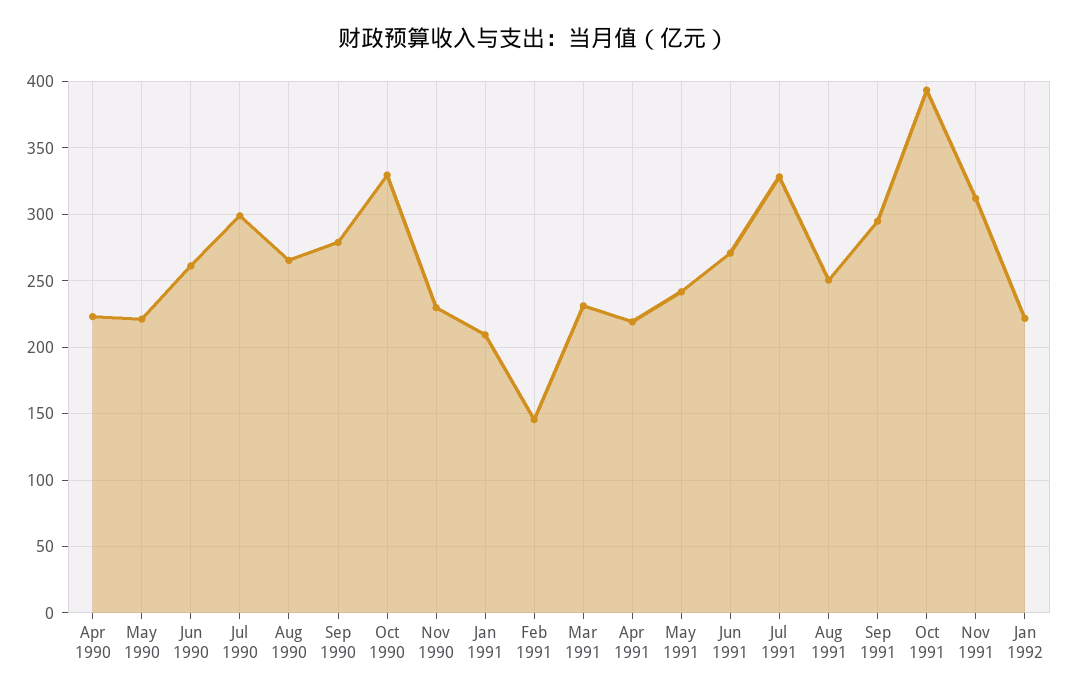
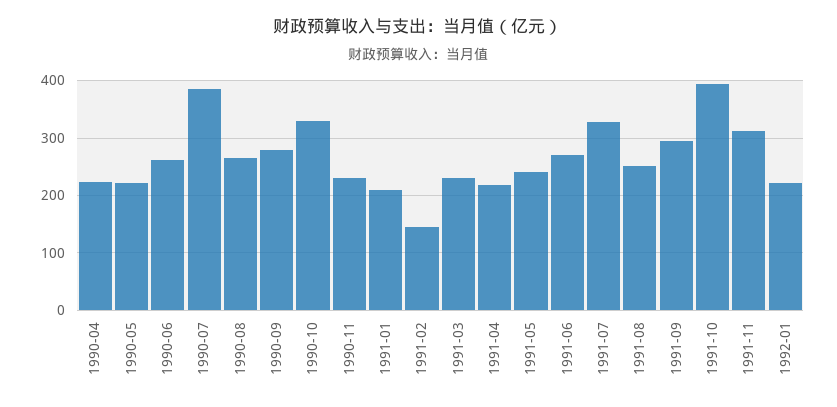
Jul 1990: 300 -> 380

